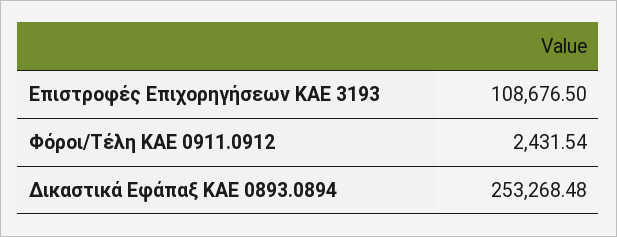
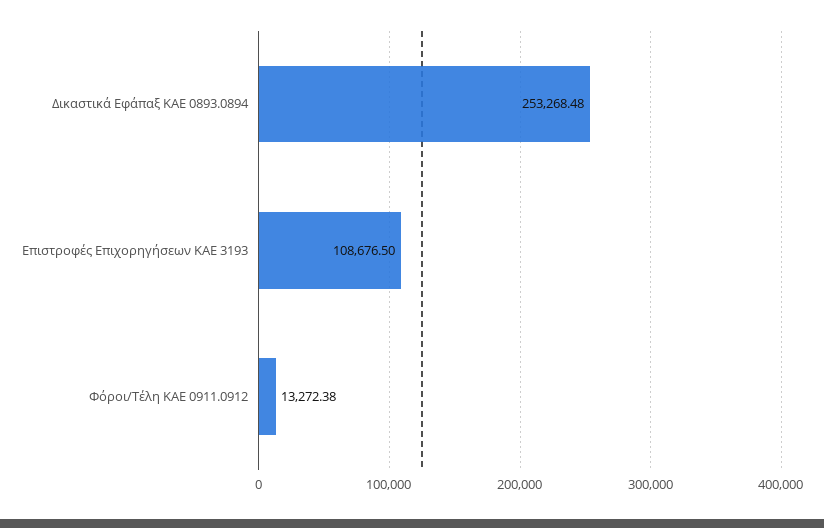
Φόροι/Τέλη ΚΑΕ 0911.0912: 2431.54 -> 13272.38

